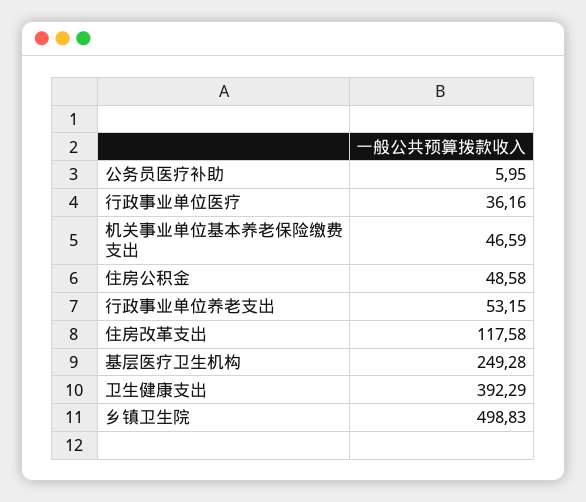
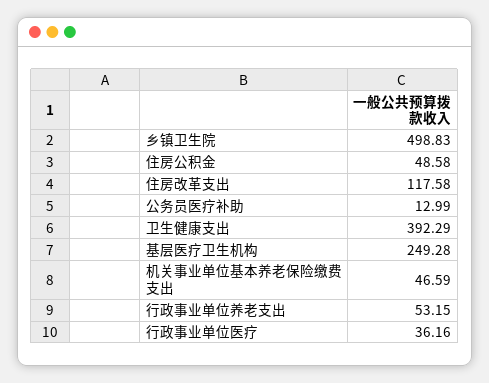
公务员医疗补助: 5.95 -> 12.99

